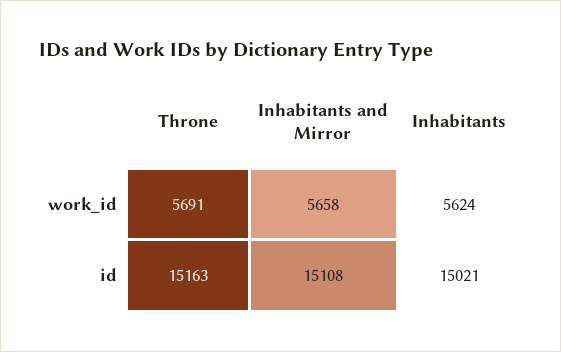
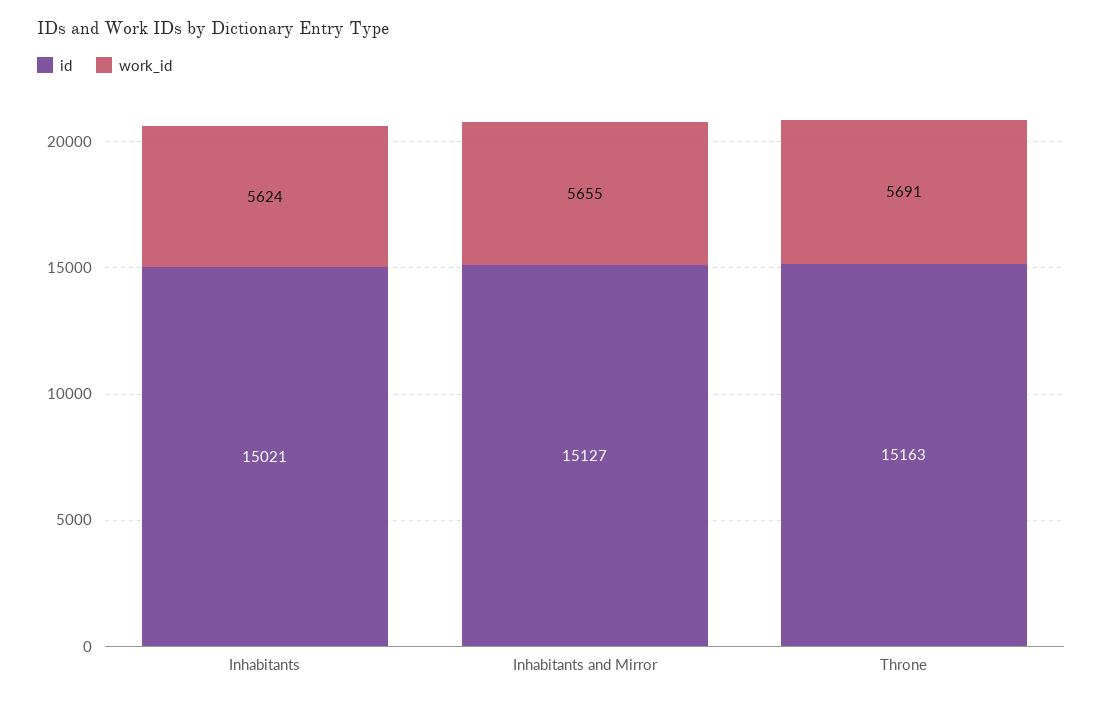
work_id, Inhabitants and Mirror: 5658 -> 5655
id, Inhabitants and Mirror: 15108 -> 15127

